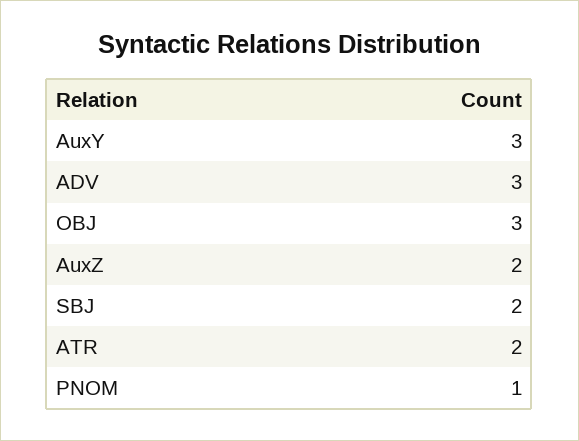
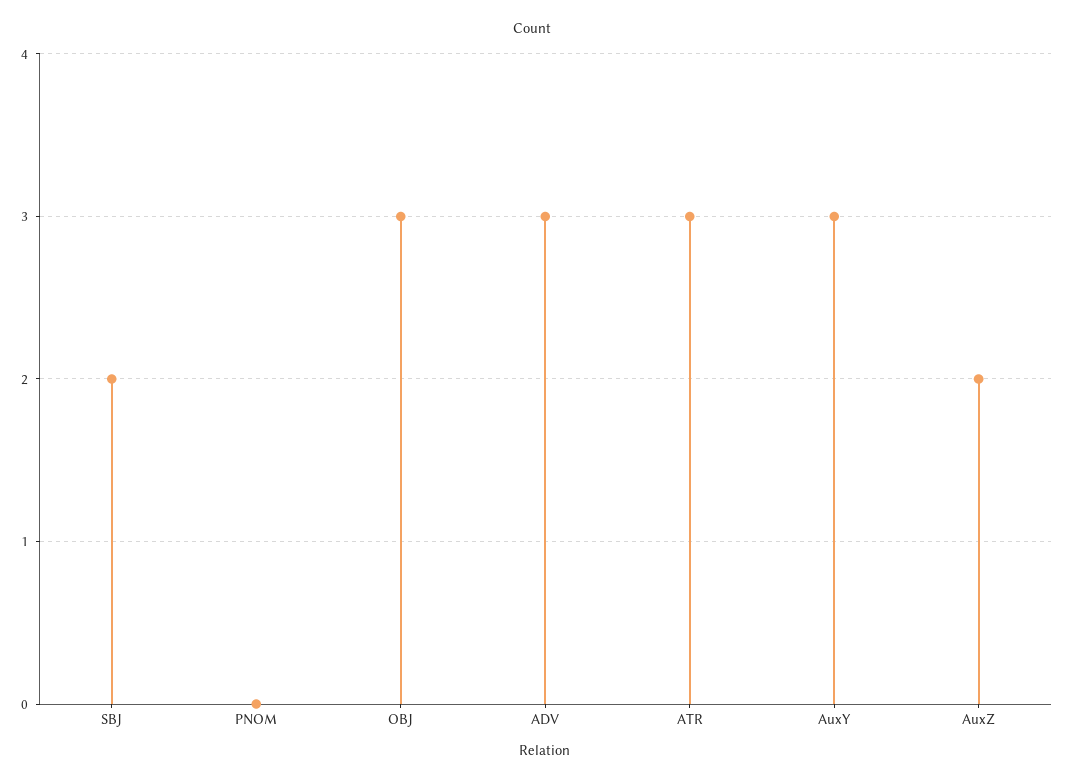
ATR: 2 -> 3
PNOM: 1 -> 0

